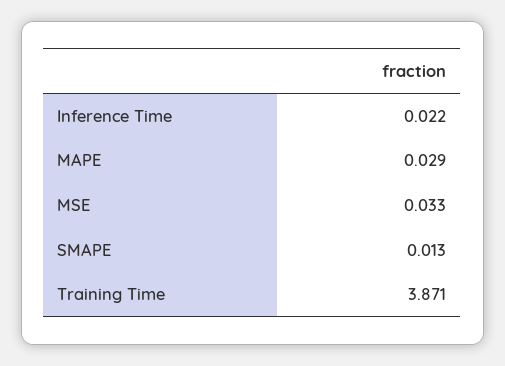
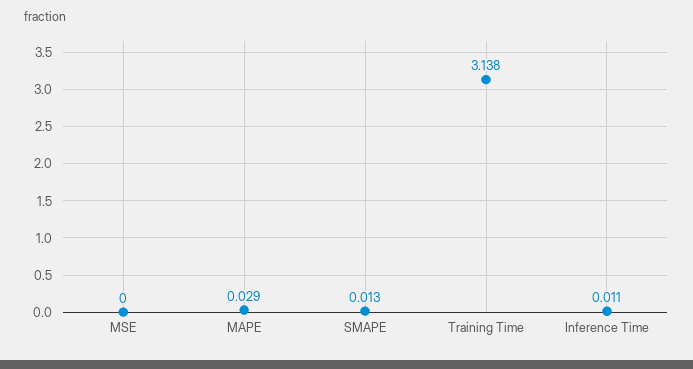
Inference Time: 0.022 -> 0.011
MSE: 0.033 -> 0
Training Time: 3.871 -> 3.138

